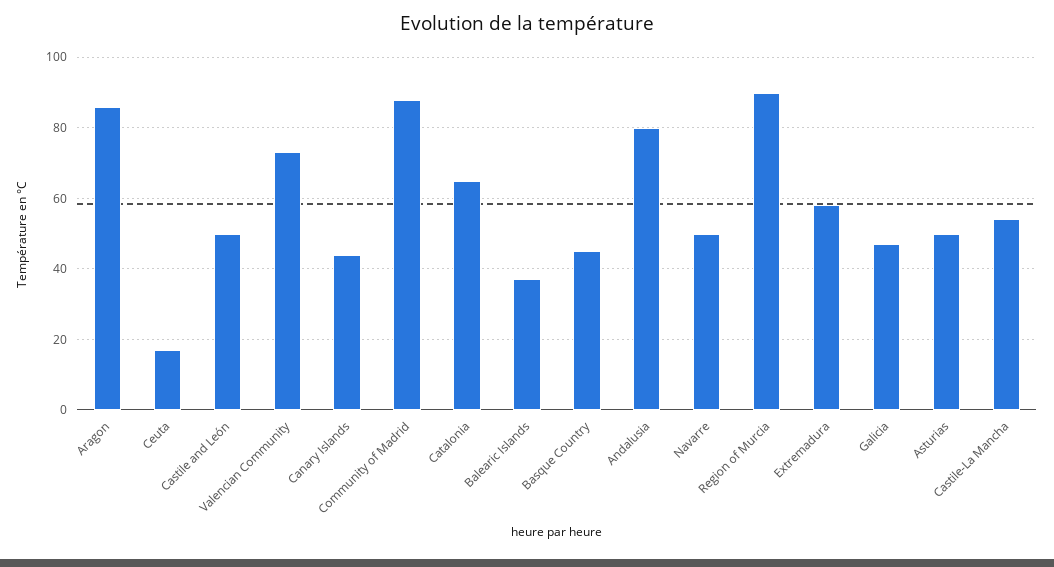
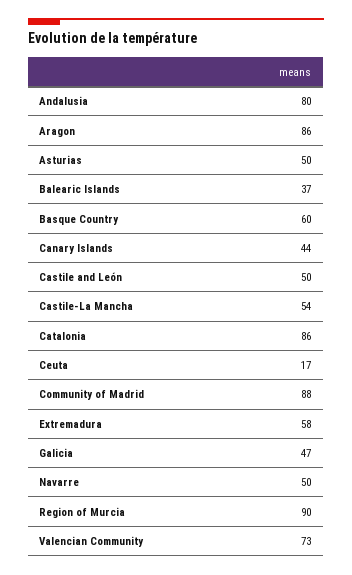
Catalonia: 65 -> 86
Basque Country: 45 -> 60

